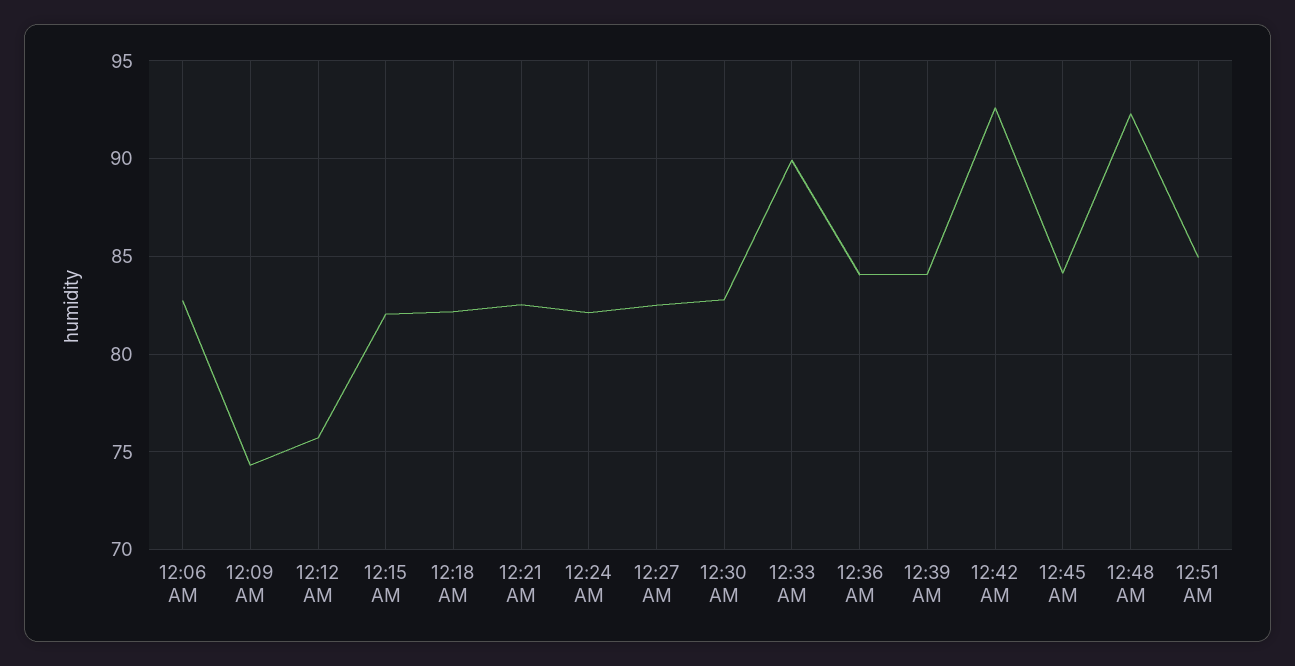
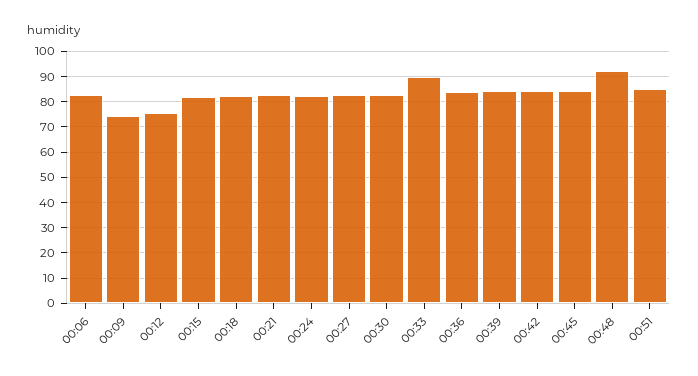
12:42 AM: 92.5 -> 85

